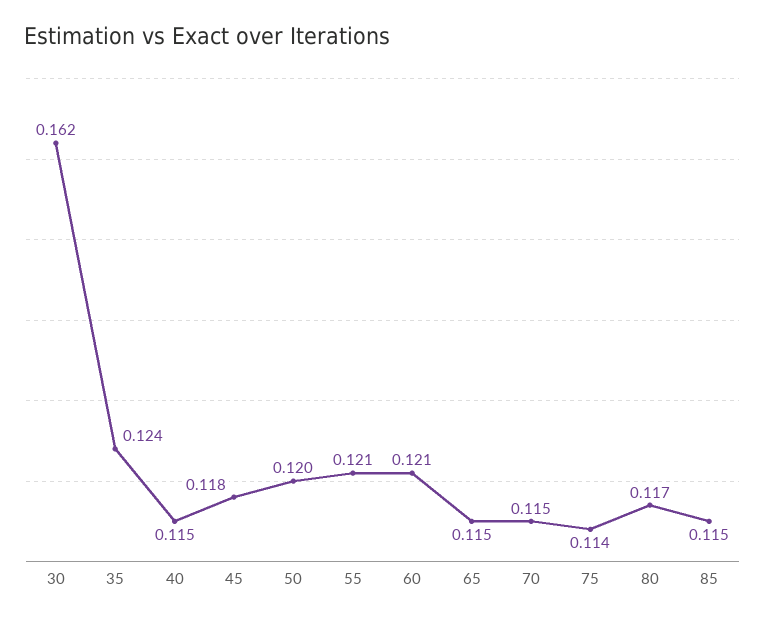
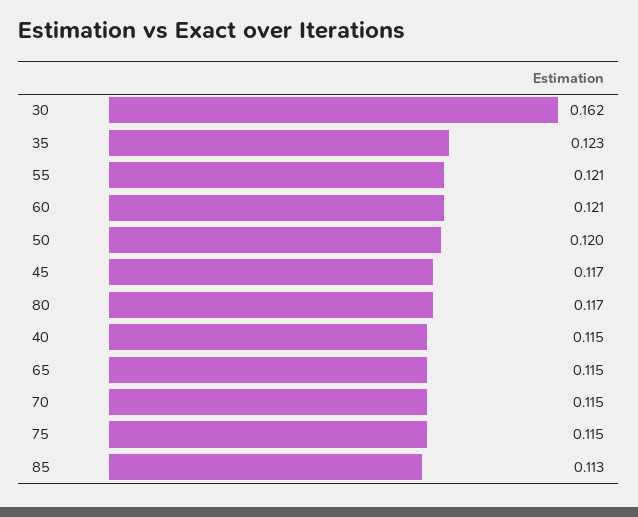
35: 0.124 -> 0.123
45: 0.118 -> 0.117
75: 0.114 -> 0.115
85: 0.115 -> 0.113

